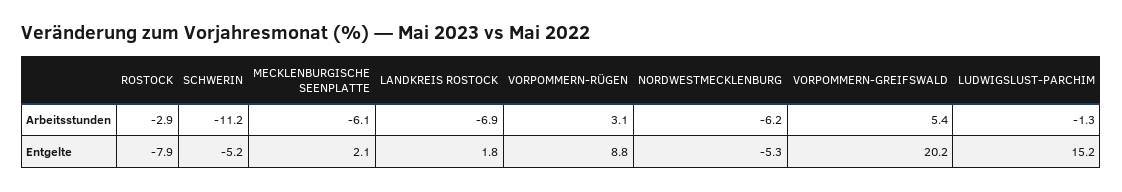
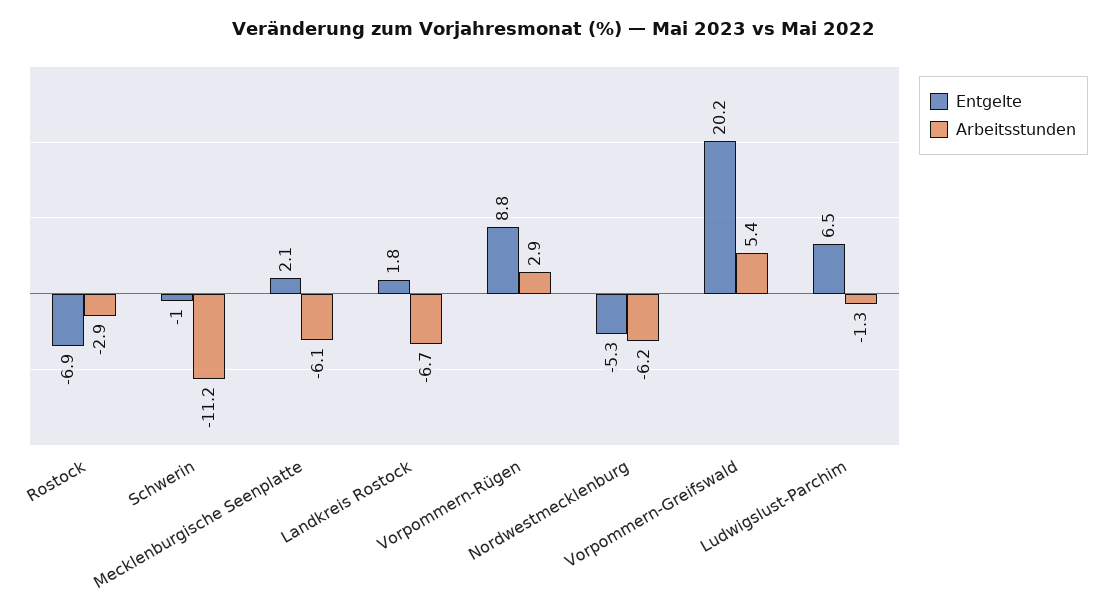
Arbeitsstunden, LANDKREIS ROSTOCK: -6.9 -> -6.7
Arbeitsstunden, VORPOMMERN-RÜGEN: 3.1 -> 2.9
Entgelte, ROSTOCK: -7.9 -> -6.9
Entgelte, SCHWERIN: -5.2 -> -1
Entgelte, LUDWIGSLUST-PARCHIM: 15.2 -> 6.5

